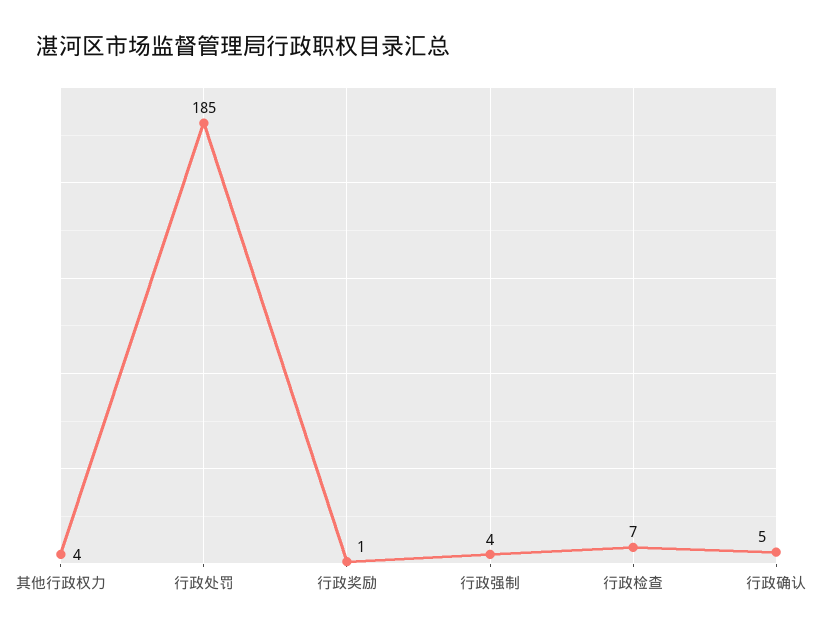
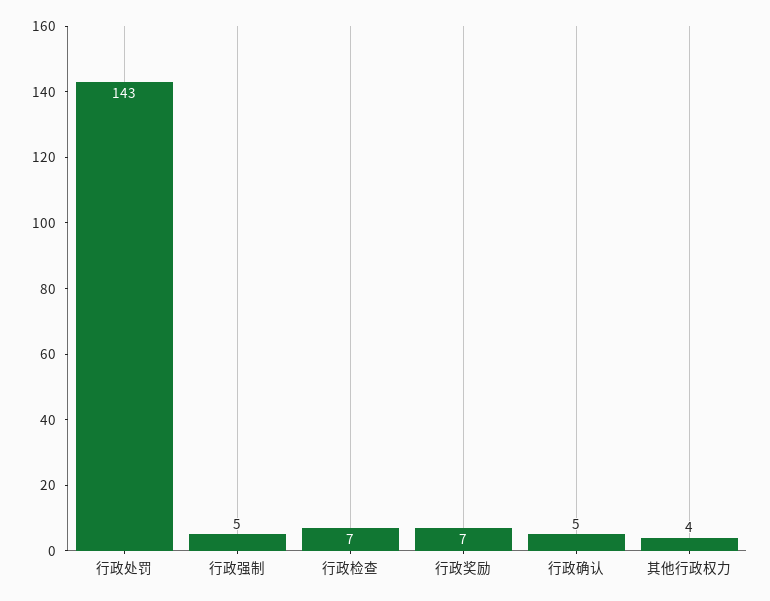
行政处罚: 185 -> 143
行政奖励: 1 -> 7
行政强制: 4 -> 5

